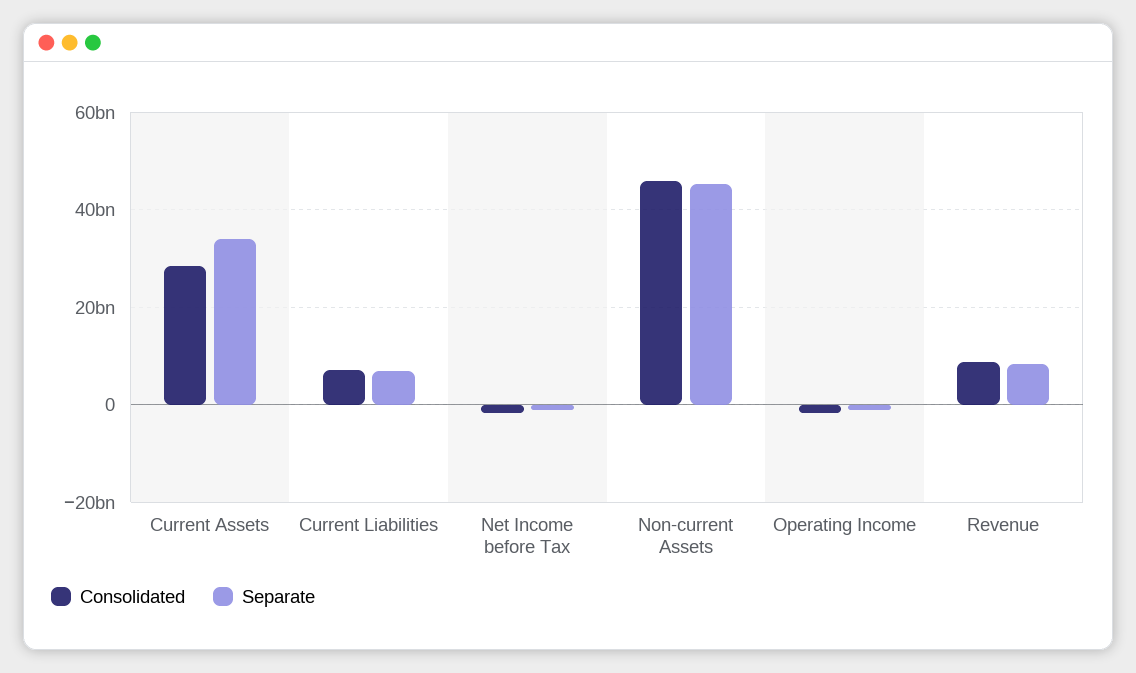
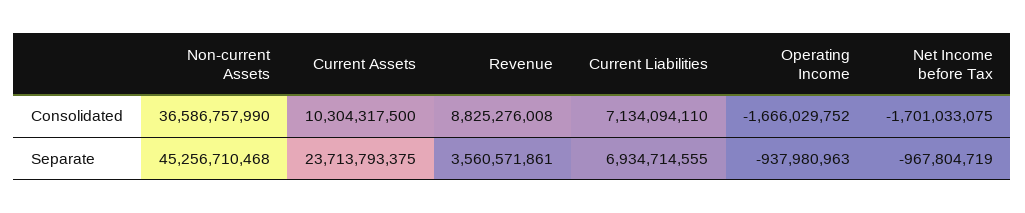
Consolidated, Current Assets: 28000000000 -> 10304317500
Separate, Current Assets: 34000000000 -> 23713793375
Consolidated, Non-current Assets: 46000000000 -> 36586757990
Separate, Revenue: 8000000000 -> 3560571861

